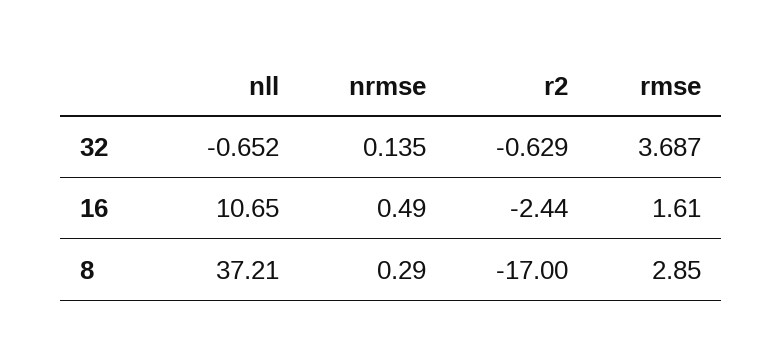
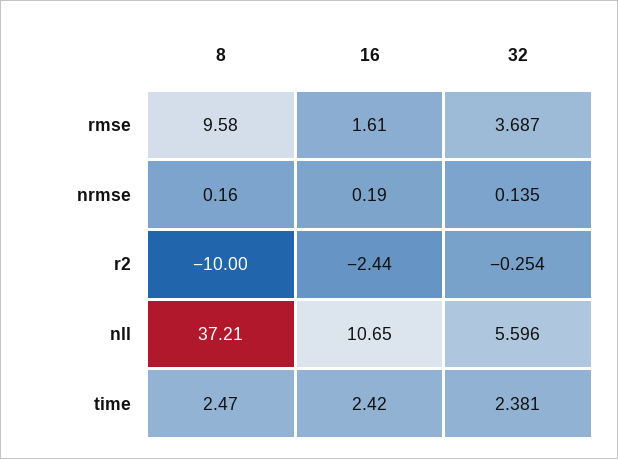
nll, 32: -0.652 -> 5.596
r2, 32: -0.629 -> -0.254
nrmse, 16: 0.49 -> 0.19
nrmse, 8: 0.29 -> 0.16
r2, 8: -17 -> -10
rmse, 8: 2.85 -> 9.58
time, 8: none -> 2.47
time, 16: none -> 2.42
time, 32: none -> 2.381

